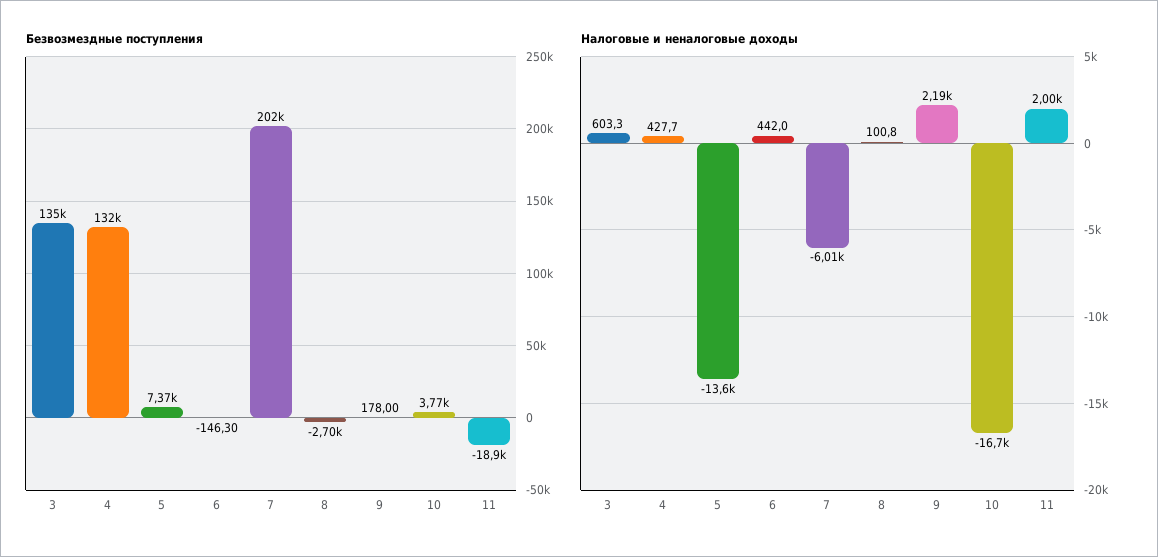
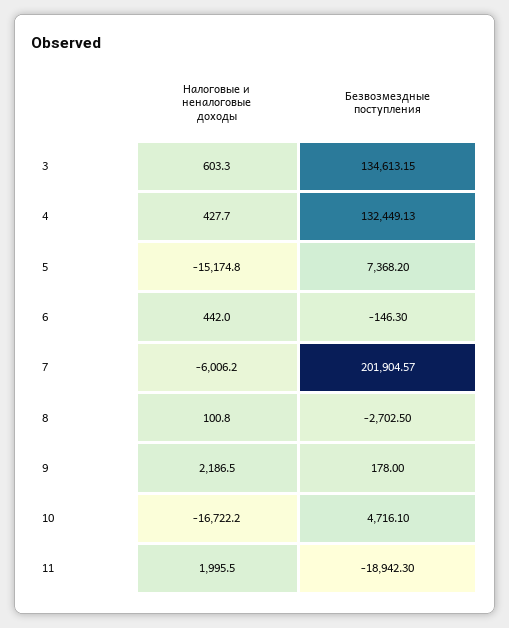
Безвозмездные поступления, 10: 3770 -> 4716.1
Налоговые и неналоговые доходы, 5: -13600 -> -15174.8

